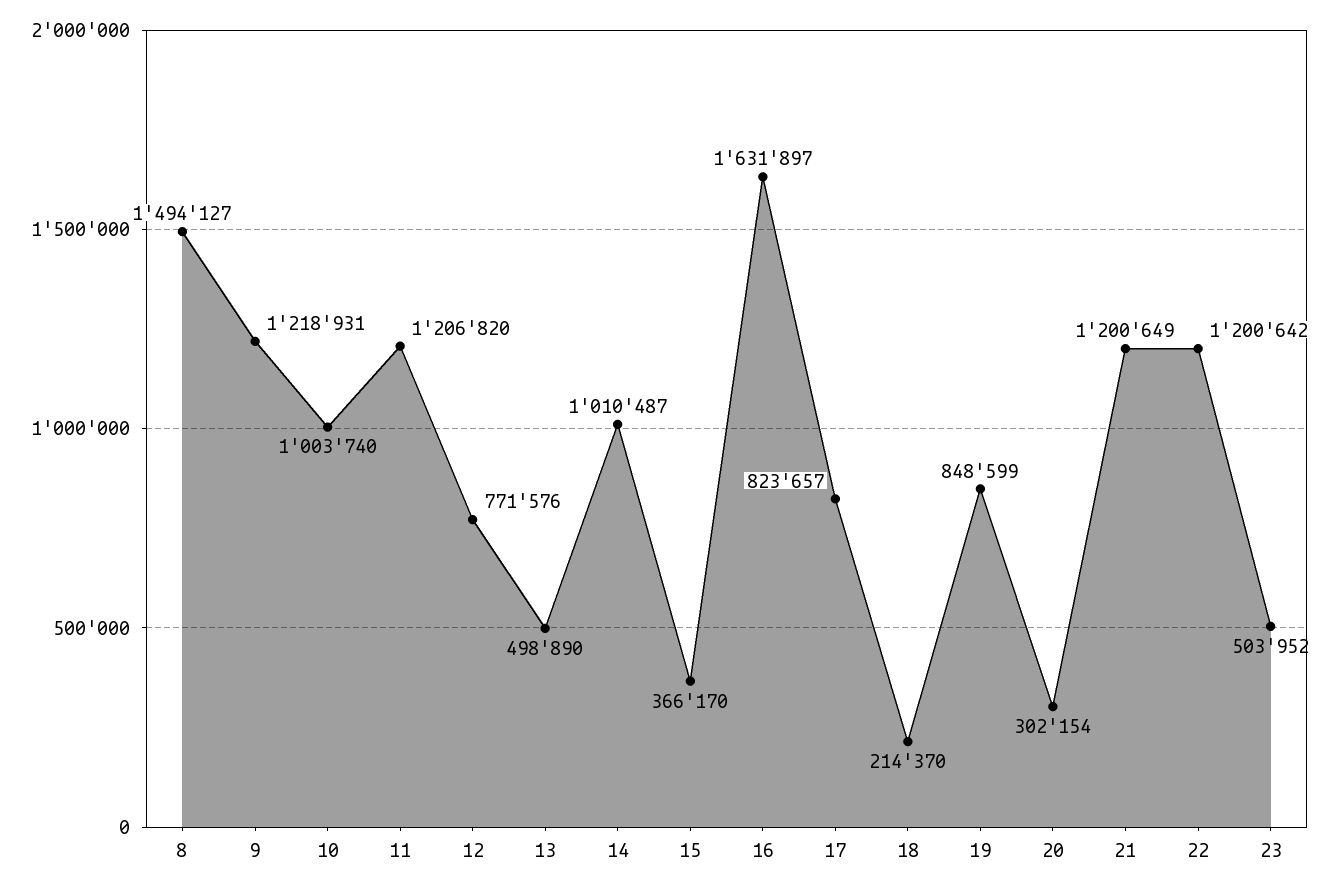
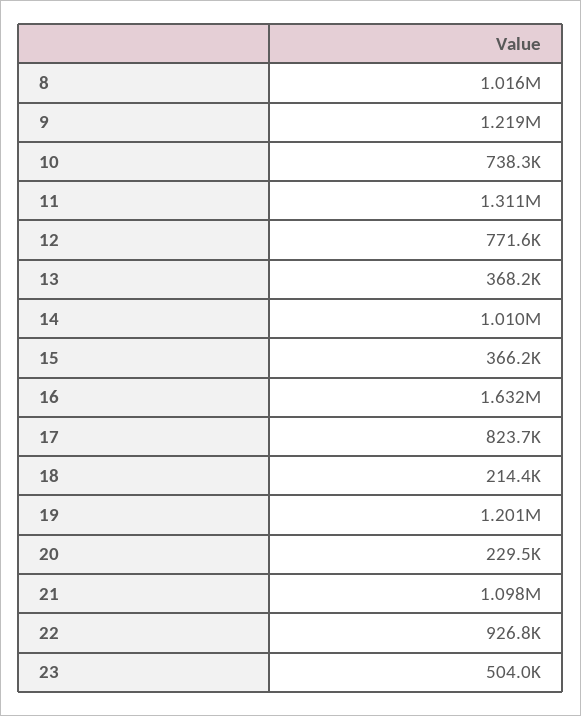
8: 1494127 -> 1016000
10: 1003740 -> 738300
11: 1206820 -> 1311000
13: 498890 -> 368200
19: 848599 -> 1201000
20: 302154 -> 229500
21: 1200649 -> 1098000
22: 1200642 -> 926800

